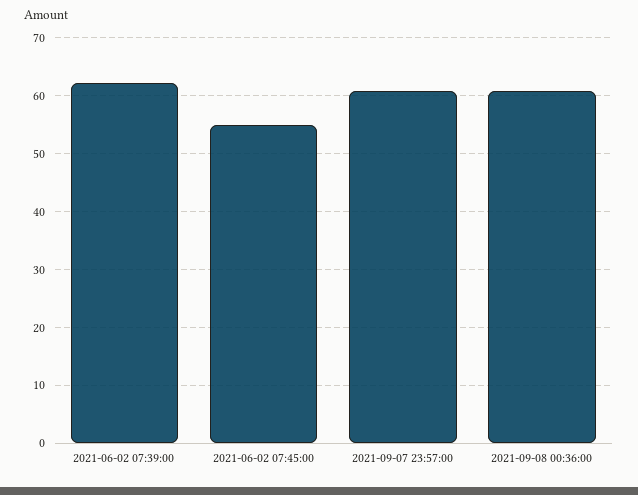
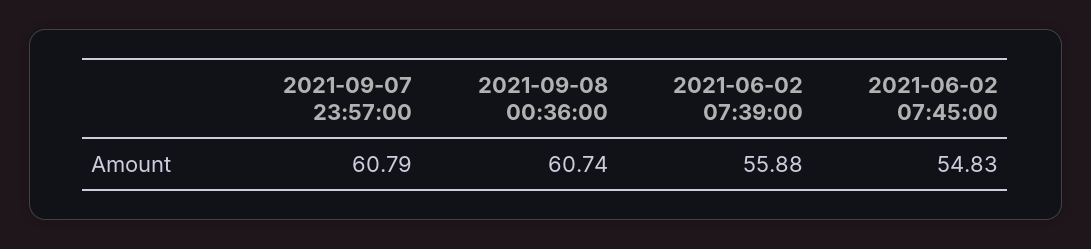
2021-06-02 07:39:00: 62 -> 55.88

